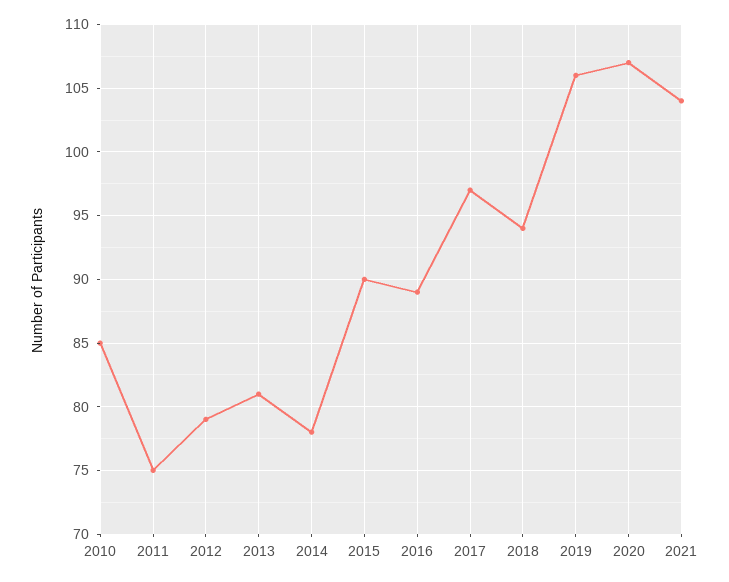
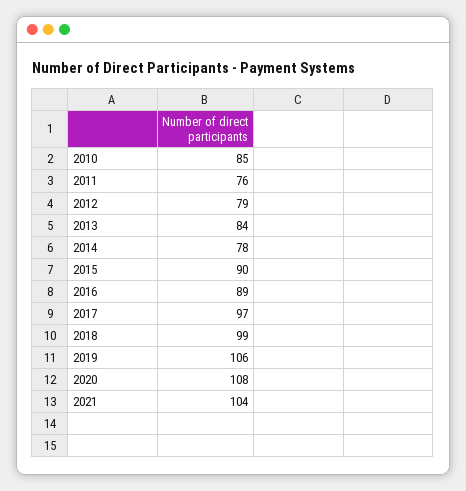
2011: 75 -> 76
2013: 81 -> 84
2018: 94 -> 99
2020: 107 -> 108

